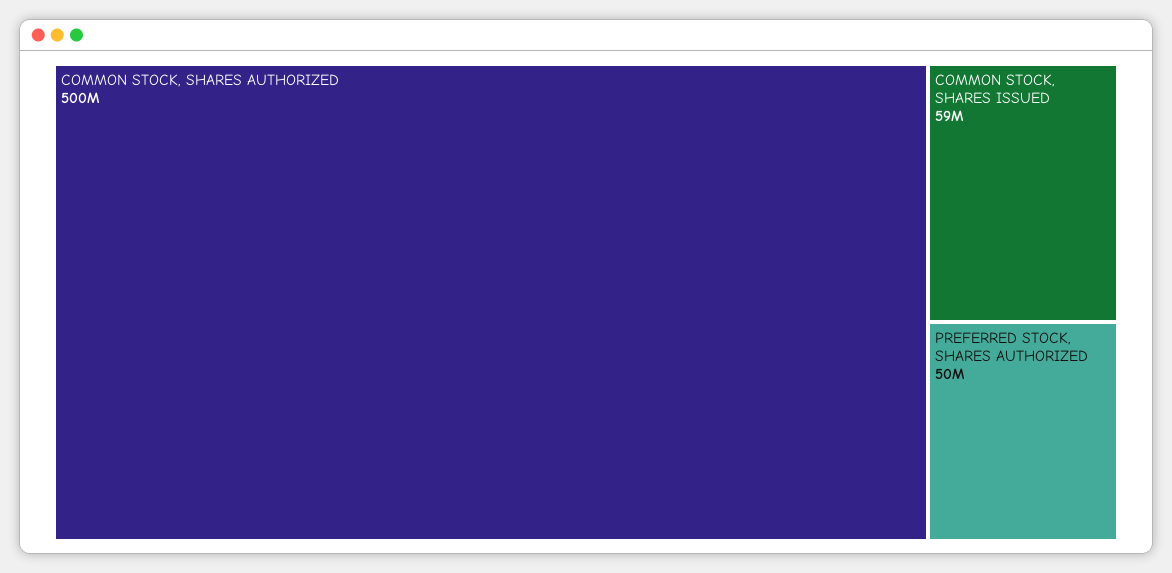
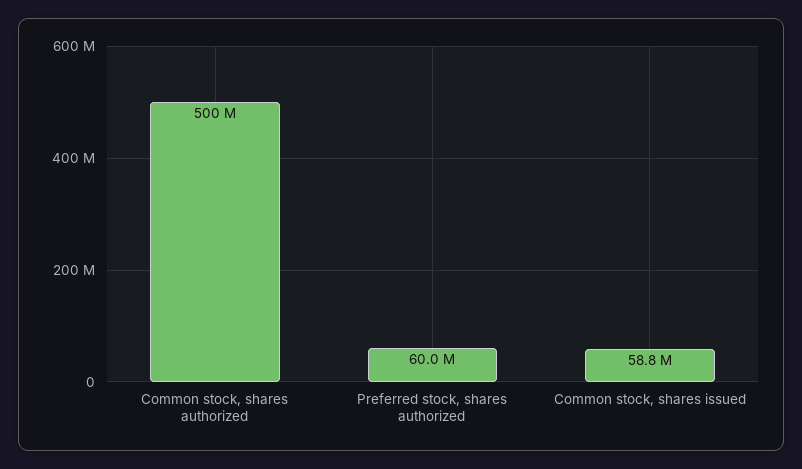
PREFERRED STOCK, SHARES AUTHORIZED: 50000000 -> 60000000

